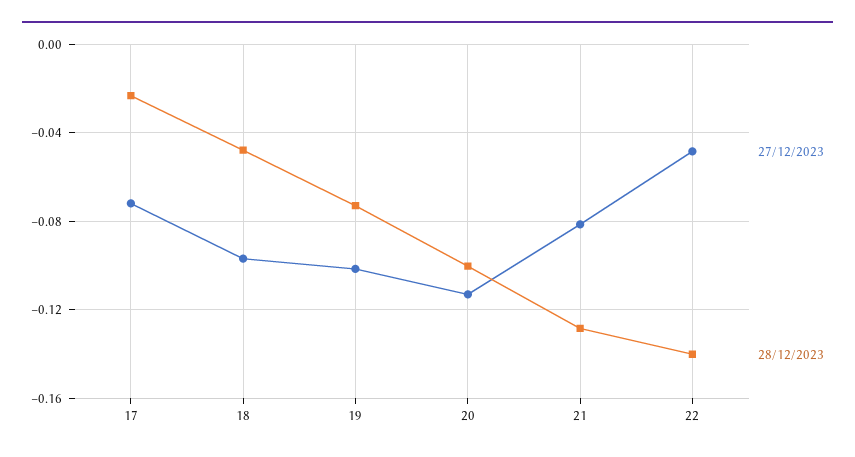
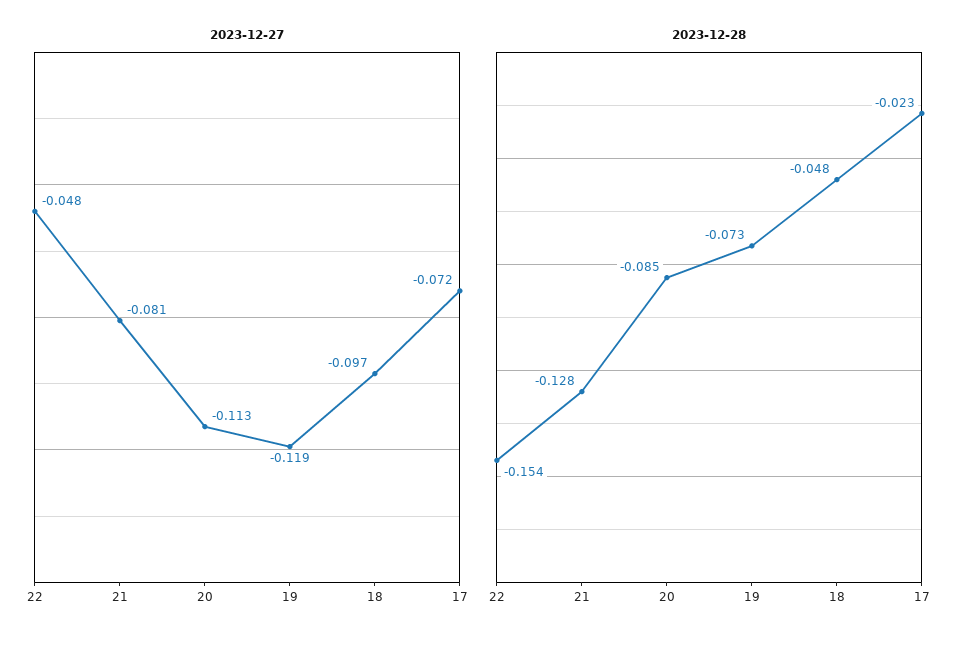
27/12/2023, 19: -0.1 -> -0.119
28/12/2023, 20: -0.1 -> -0.085
28/12/2023, 22: -0.14 -> -0.154

